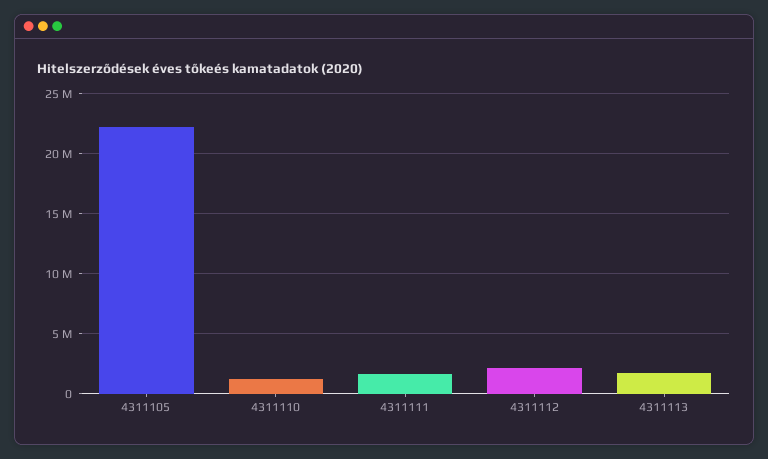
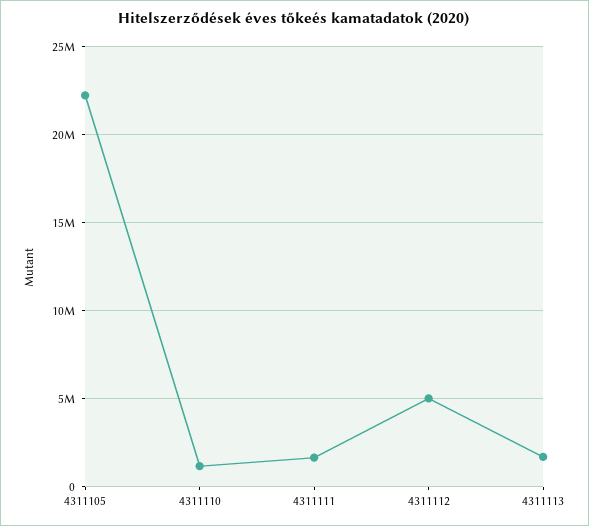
4311112: 2000000 -> 5000000

